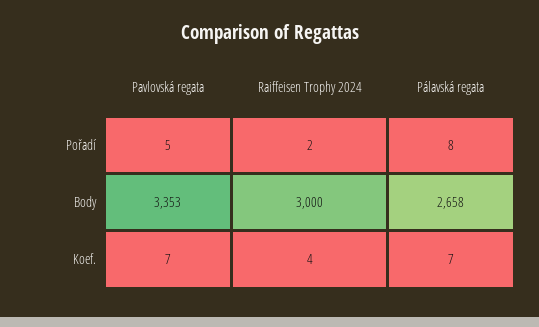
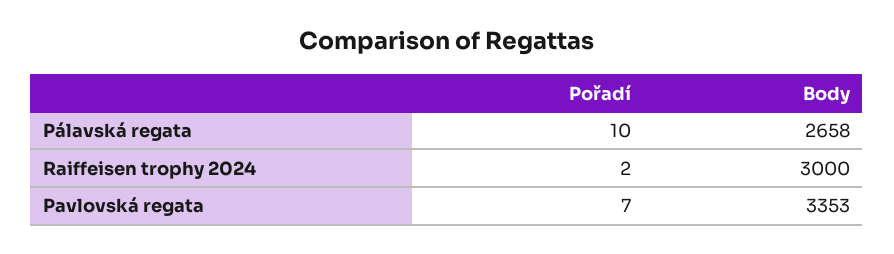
Pavlovská regata, Pořadí: 5 -> 7
Pálavská regata, Pořadí: 8 -> 10
Pavlovská regata, Koef.: 7 -> none
Raiffeisen Trophy 2024, Koef.: 4 -> none
Pálavská regata, Koef.: 7 -> none

